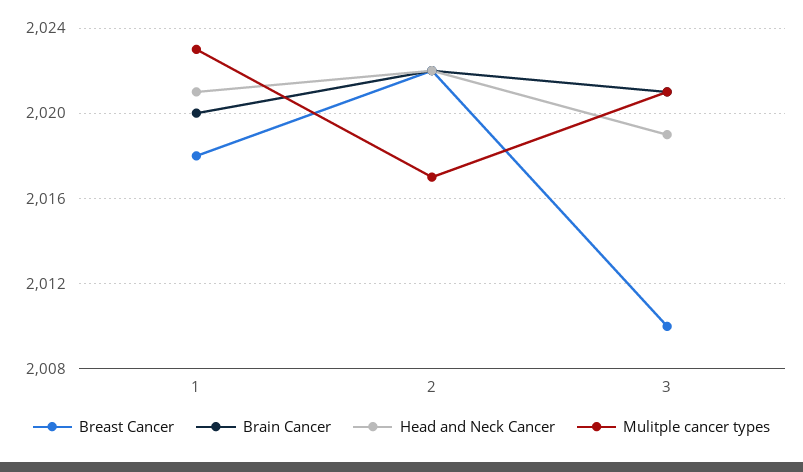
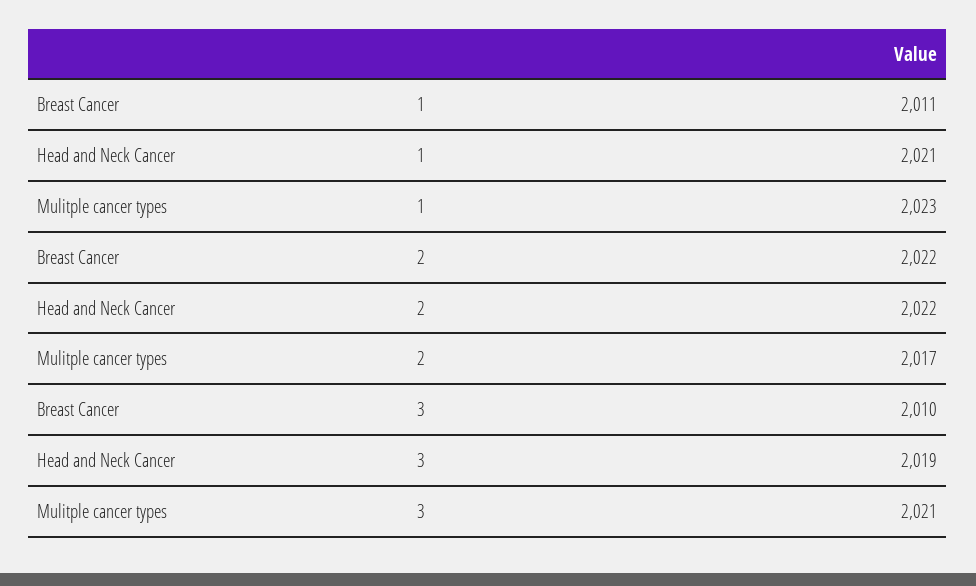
Breast Cancer, 1: 2018 -> 2011
Brain Cancer, 1: 2020 -> none
Brain Cancer, 2: 2022 -> none
Brain Cancer, 3: 2021 -> none

